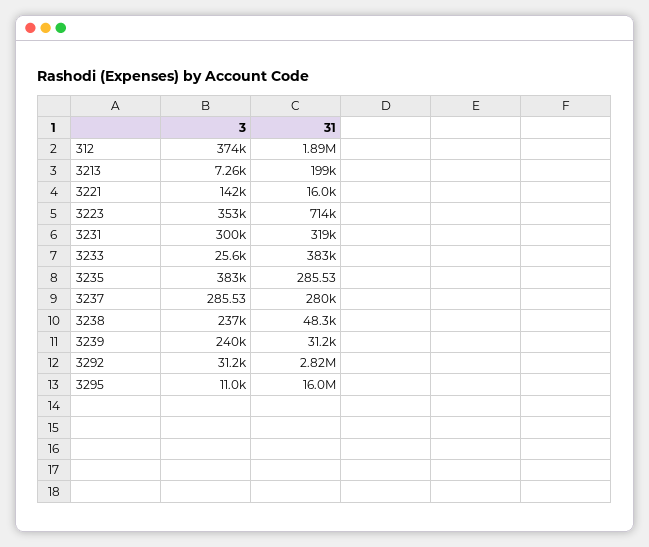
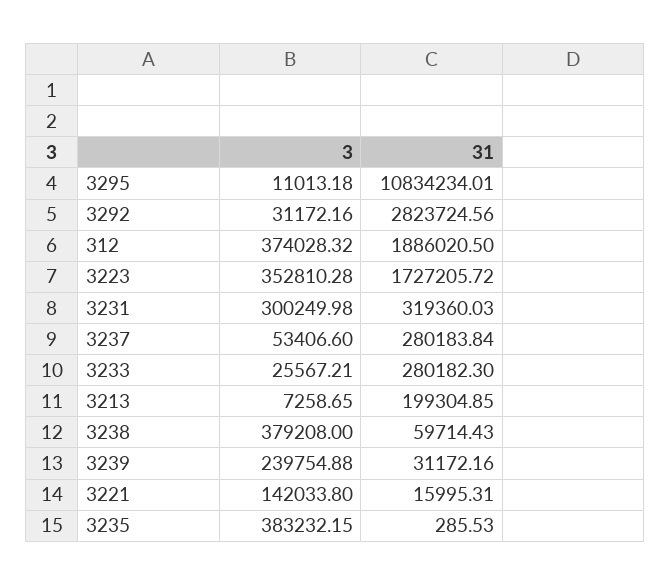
31, 3223: 714000 -> 1727205.72
31, 3233: 383000 -> 280182.3
3, 3237: 285.53 -> 53406.6
3, 3238: 237000 -> 379208
31, 3238: 48300 -> 59714.43
31, 3295: 16000000 -> 10834234.01

